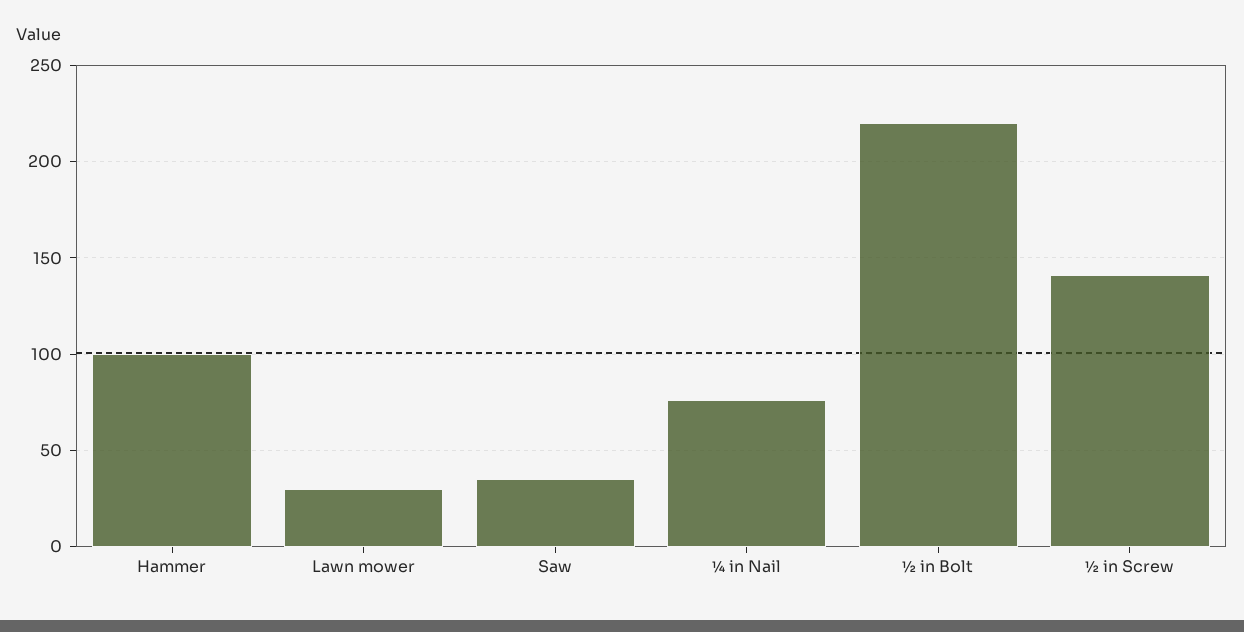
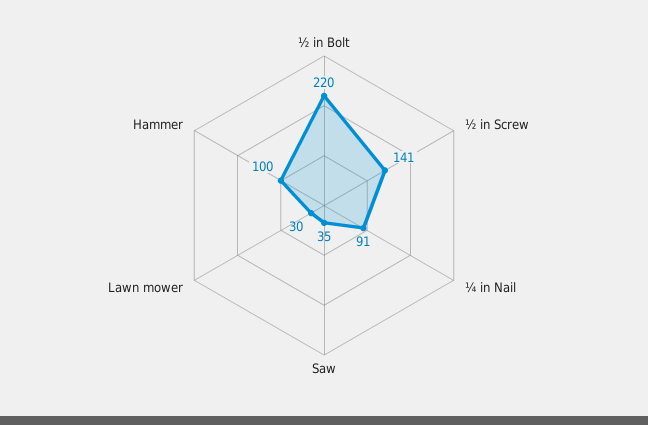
¼ in Nail: 75 -> 91

